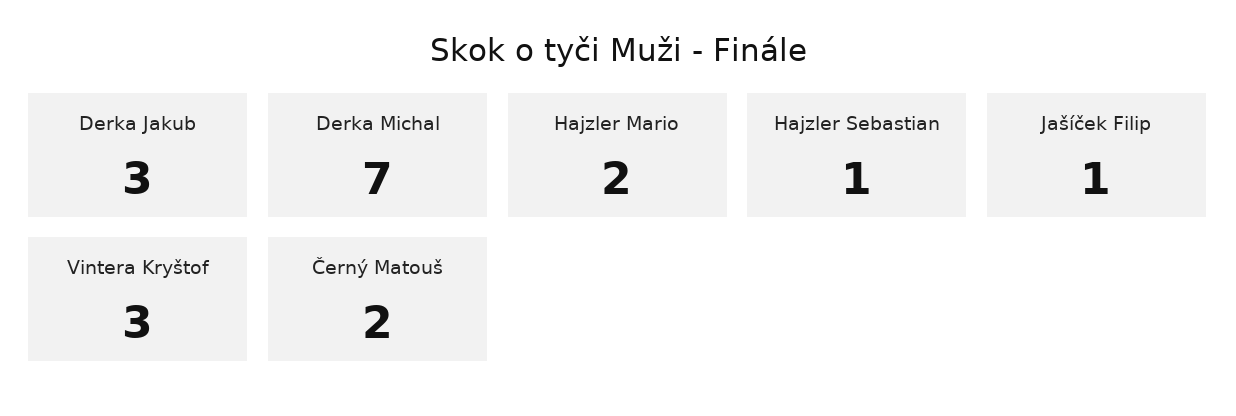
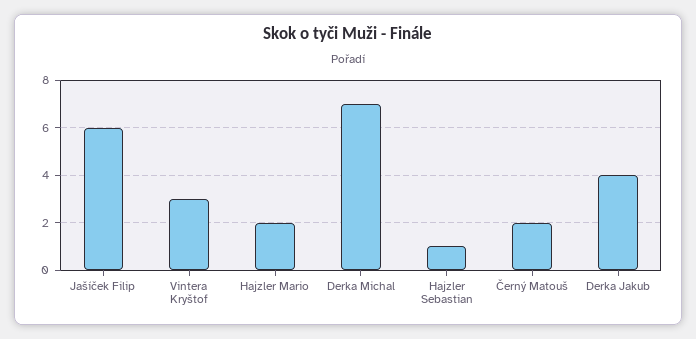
Derka Jakub: 3 -> 4
Jašíček Filip: 1 -> 6

